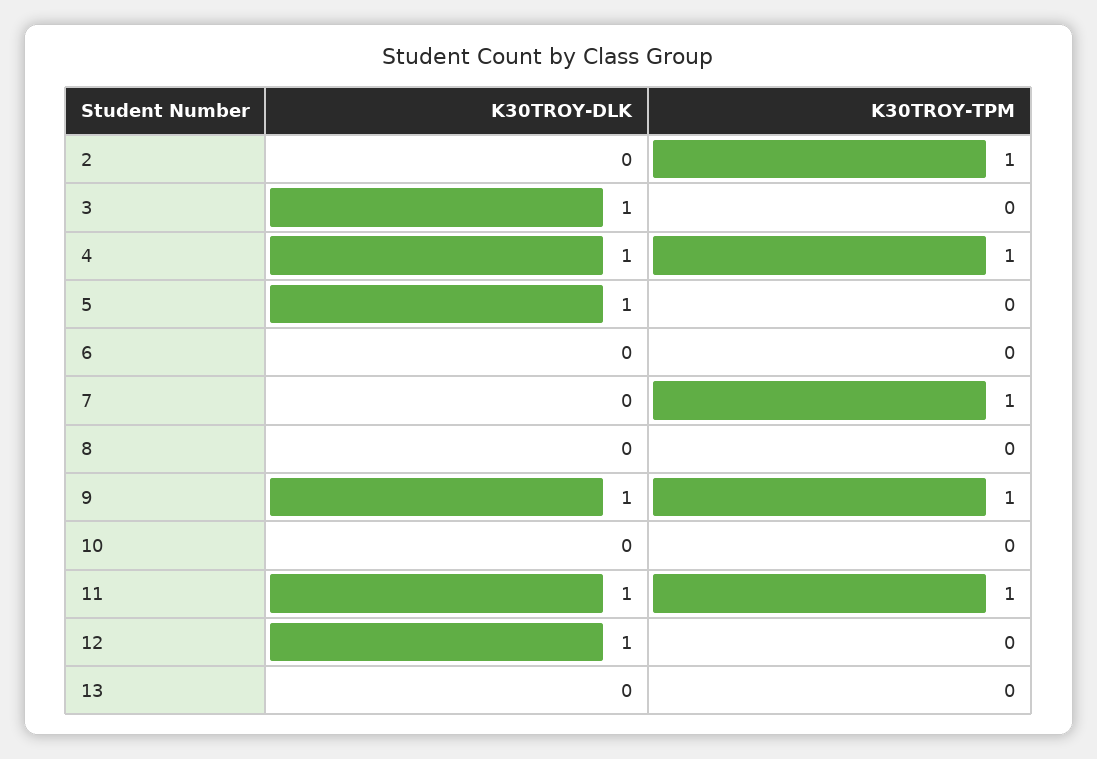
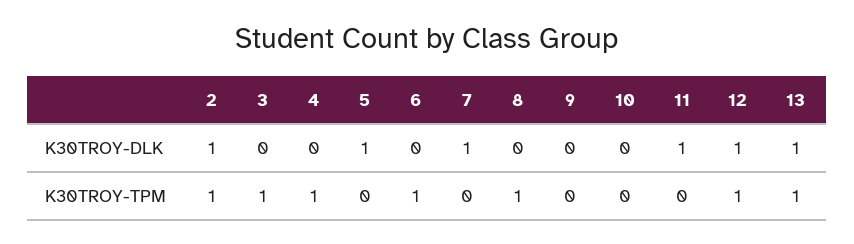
K30TROY-DLK, 2: 0 -> 1
K30TROY-DLK, 3: 1 -> 0
K30TROY-TPM, 3: 0 -> 1
K30TROY-DLK, 4: 1 -> 0
K30TROY-TPM, 6: 0 -> 1
K30TROY-DLK, 7: 0 -> 1
K30TROY-TPM, 7: 1 -> 0
K30TROY-TPM, 8: 0 -> 1
K30TROY-DLK, 9: 1 -> 0
K30TROY-TPM, 9: 1 -> 0
K30TROY-TPM, 11: 1 -> 0
K30TROY-TPM, 12: 0 -> 1
K30TROY-DLK, 13: 0 -> 1
K30TROY-TPM, 13: 0 -> 1

